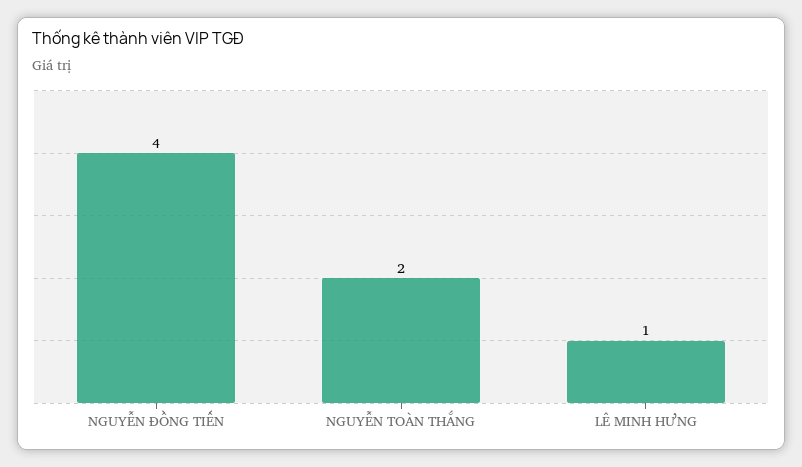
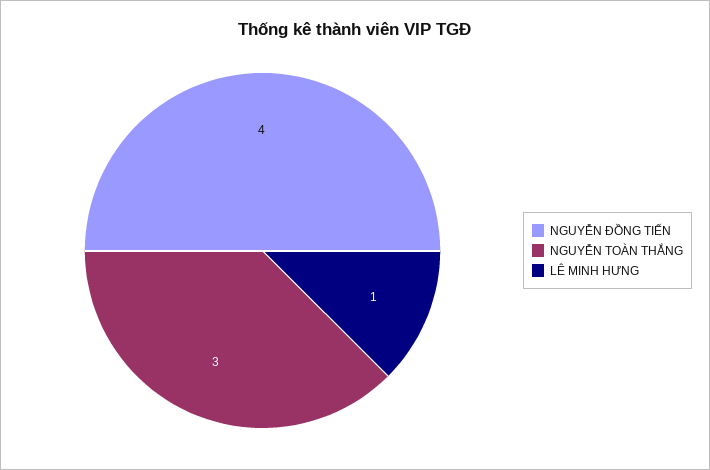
NGUYỄN TOÀN THẮNG: 2 -> 3

